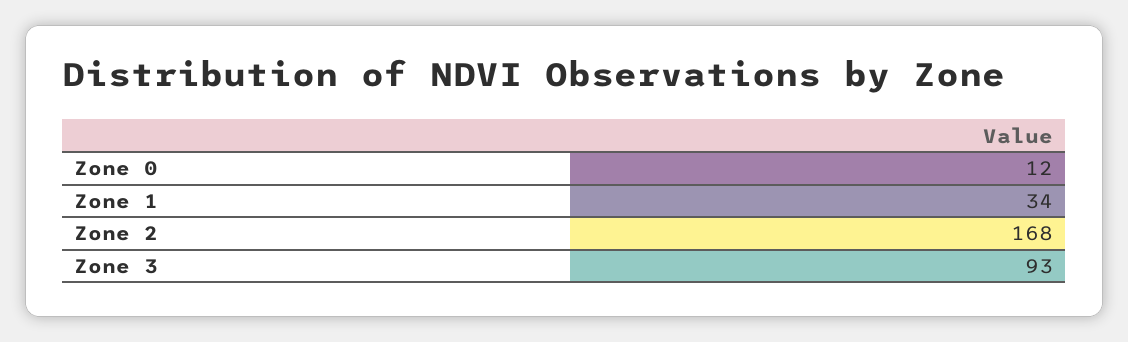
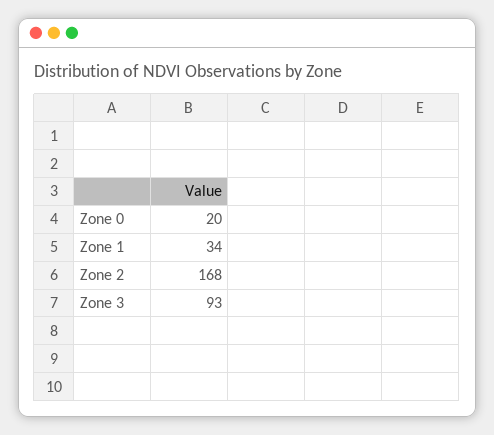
Zone 0: 12 -> 20

